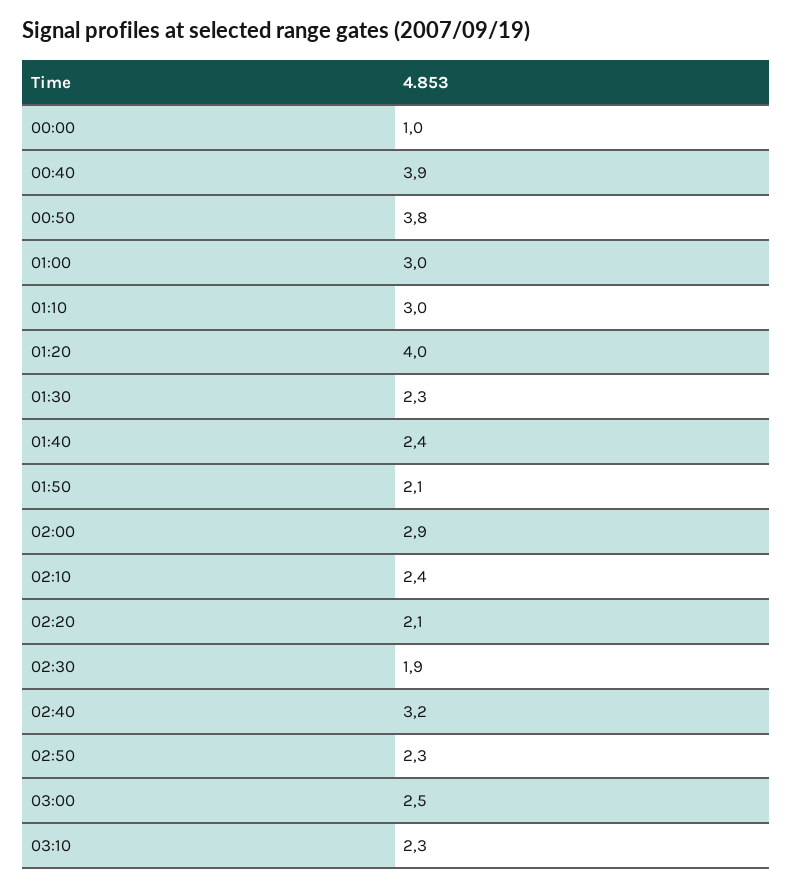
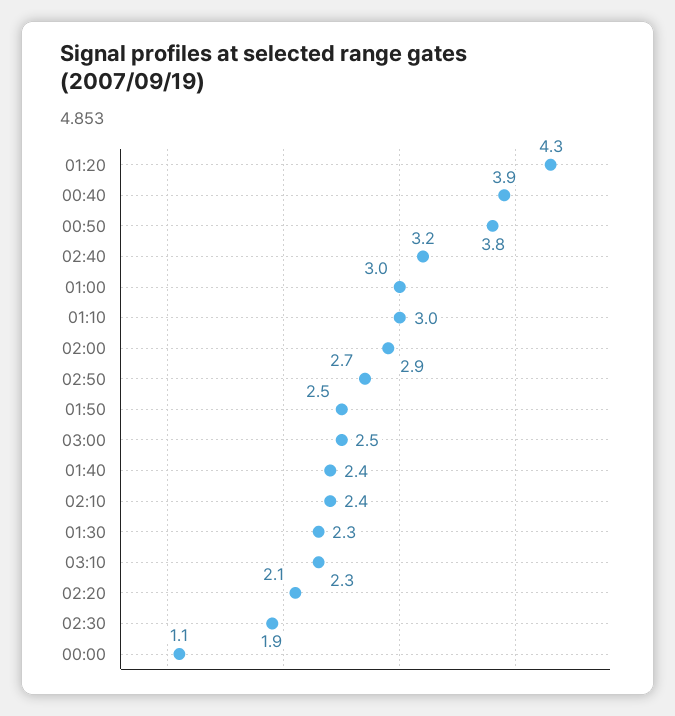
00:00: 1 -> 1.1
01:20: 4 -> 4.3
01:50: 2.1 -> 2.5
02:50: 2.3 -> 2.7

